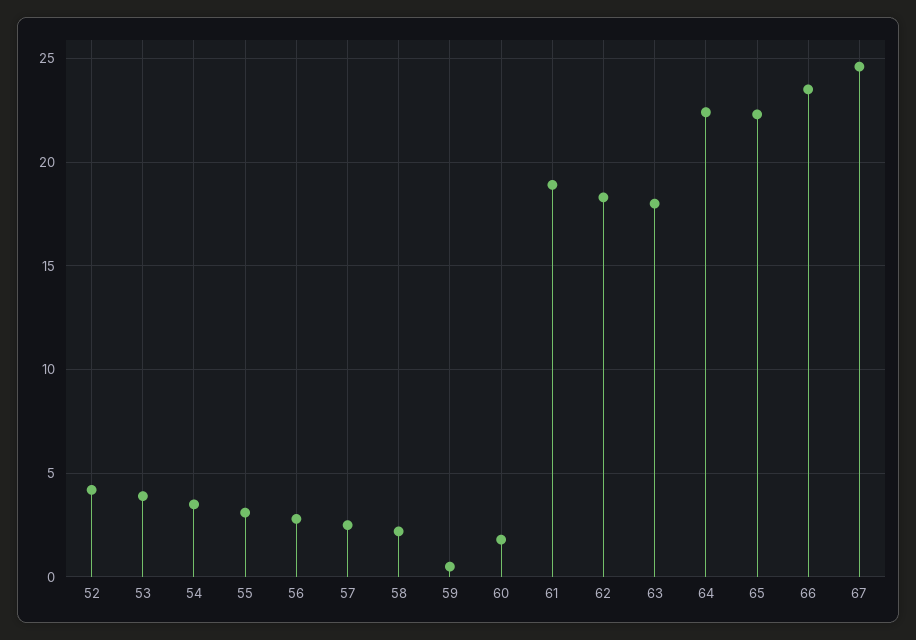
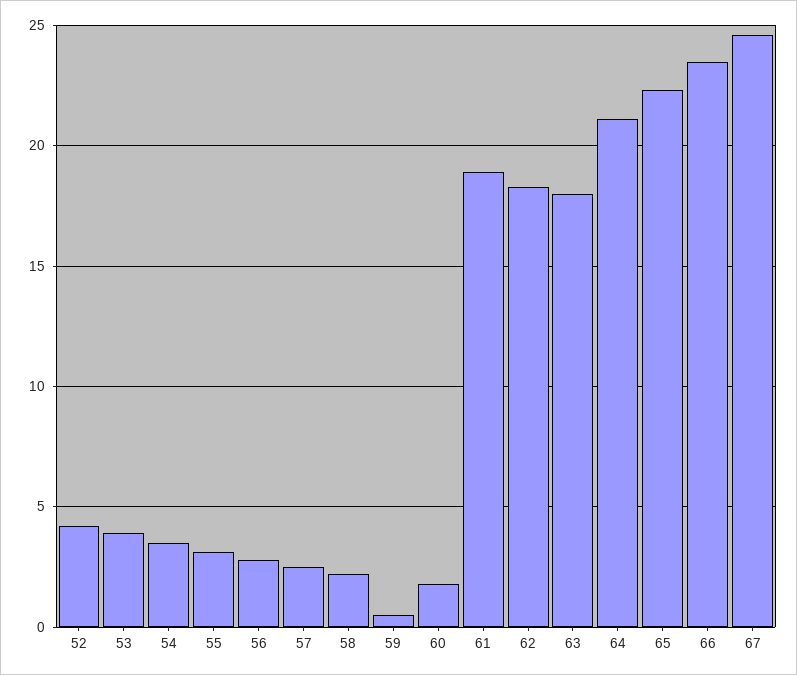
64: 22.5 -> 21

